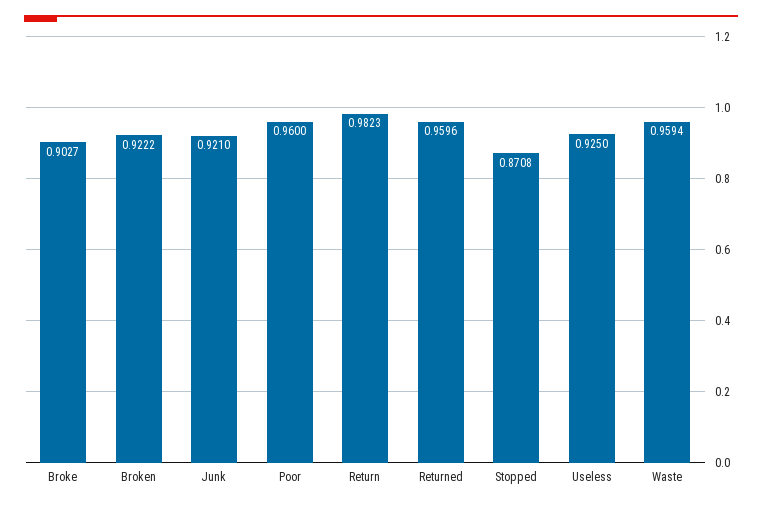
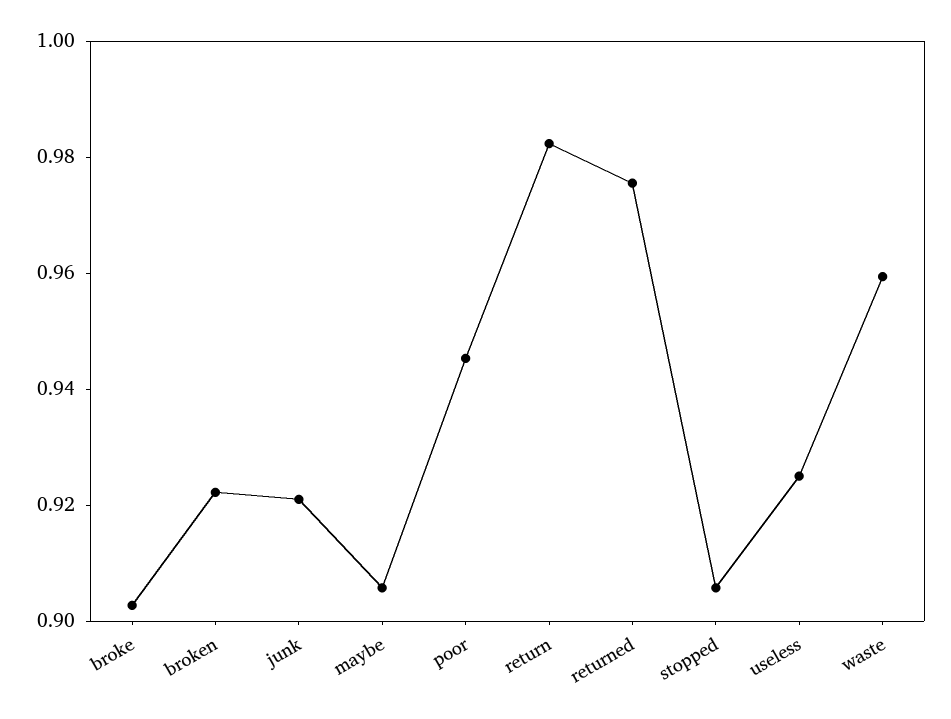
Poor: 0.96 -> 0.945
Returned: 0.9596 -> 0.975
Stopped: 0.8708 -> 0.905
maybe: none -> 0.905

